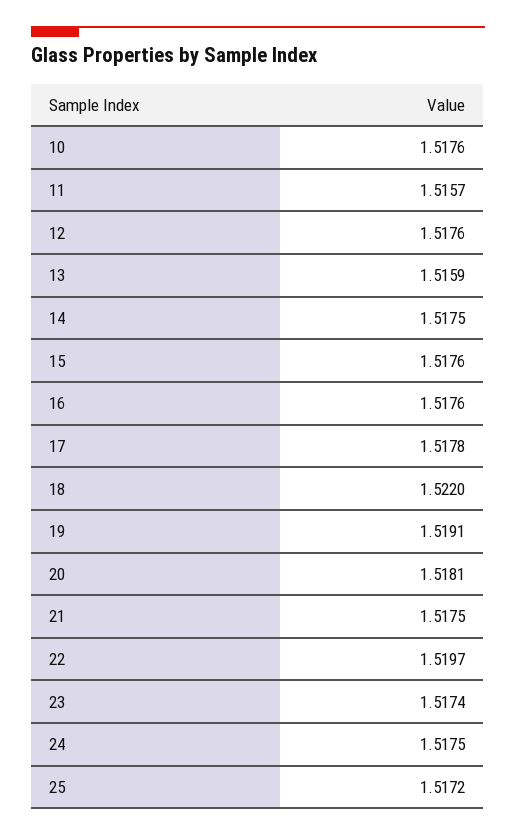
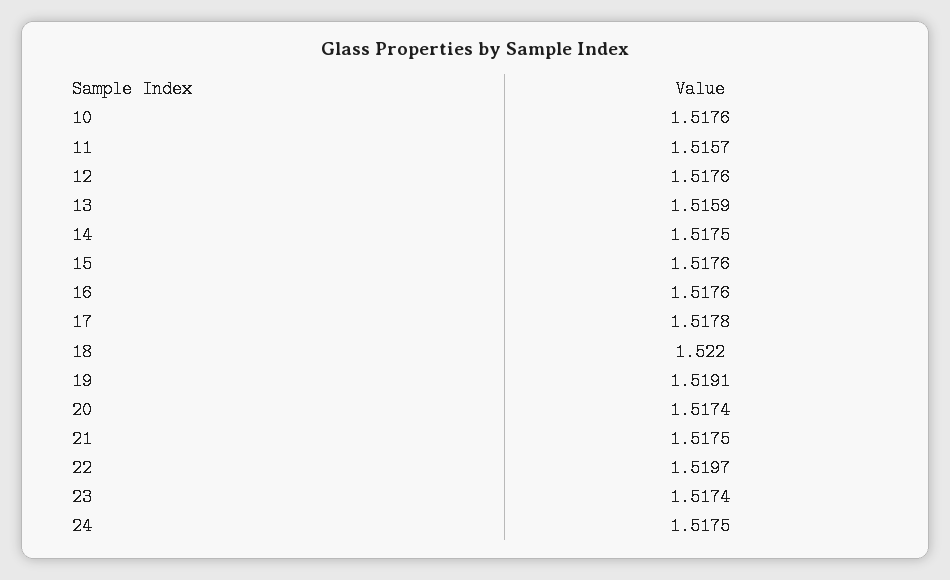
20: 1.5181 -> 1.5174
25: 1.5172 -> none

